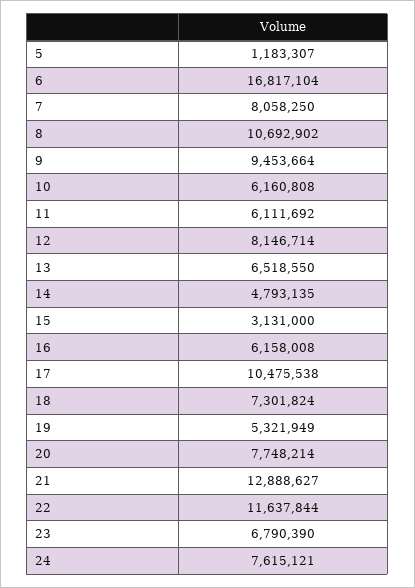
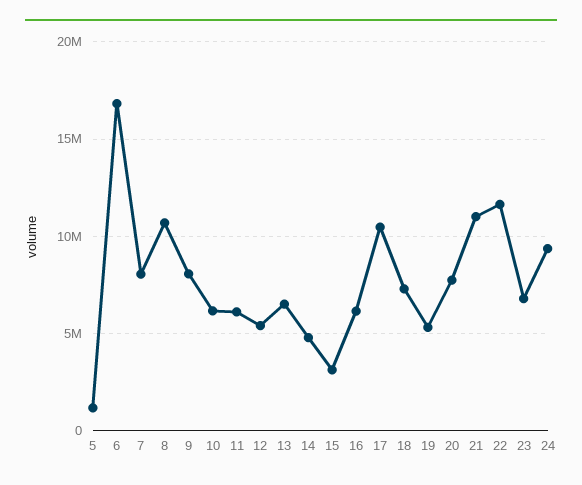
9: 9453664 -> 8000000
12: 8146714 -> 5500000
21: 12888627 -> 11000000
24: 7615121 -> 9500000

